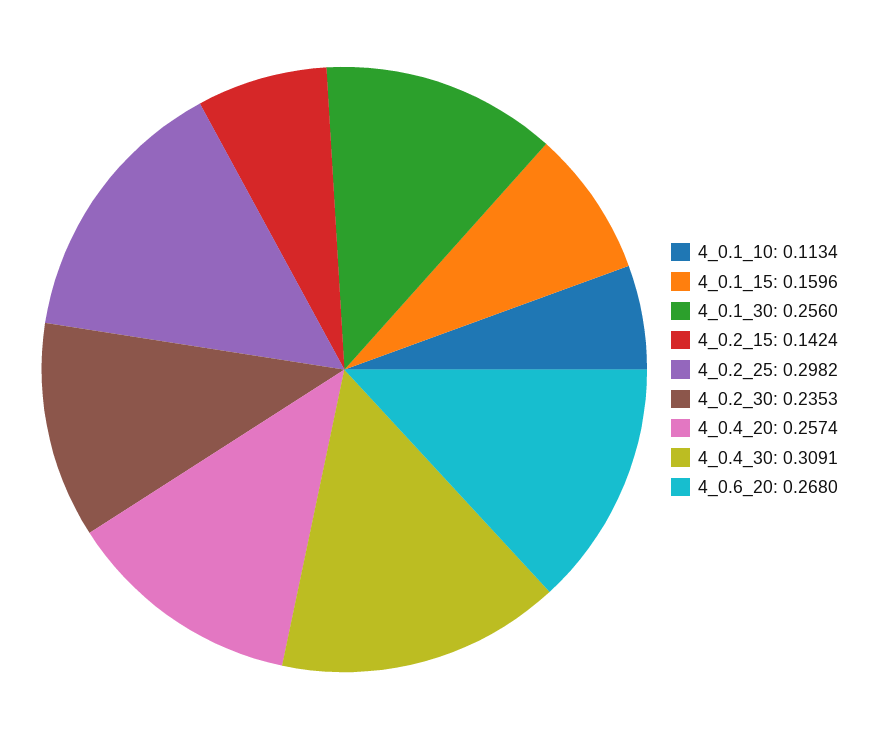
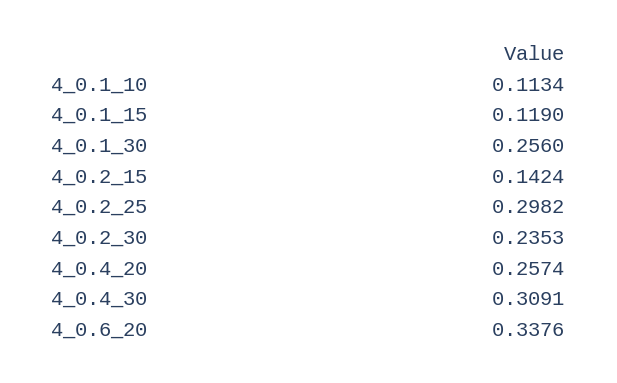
4_0.1_15: 0.1596 -> 0.119
4_0.6_20: 0.268 -> 0.3376

